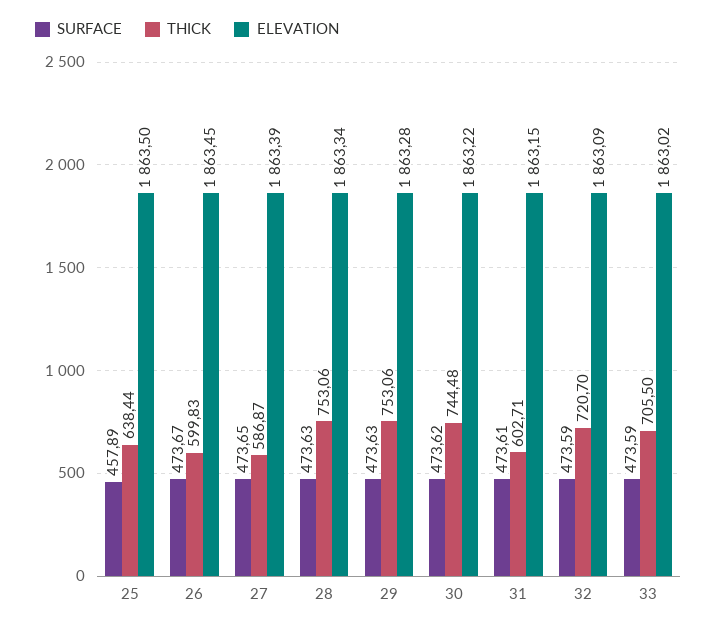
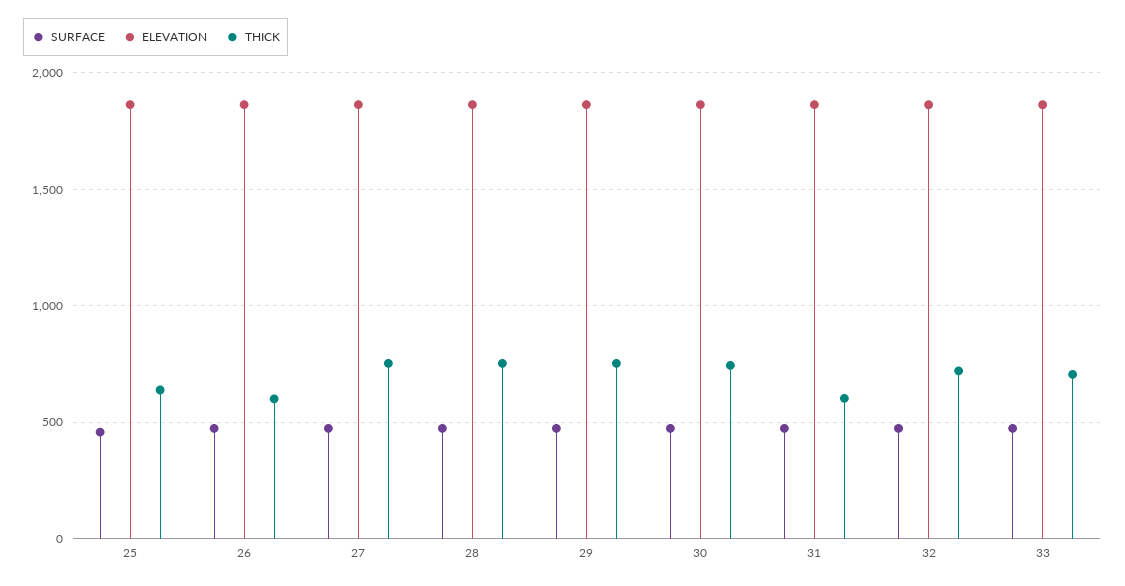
THICK, 27: 586.87 -> 750

